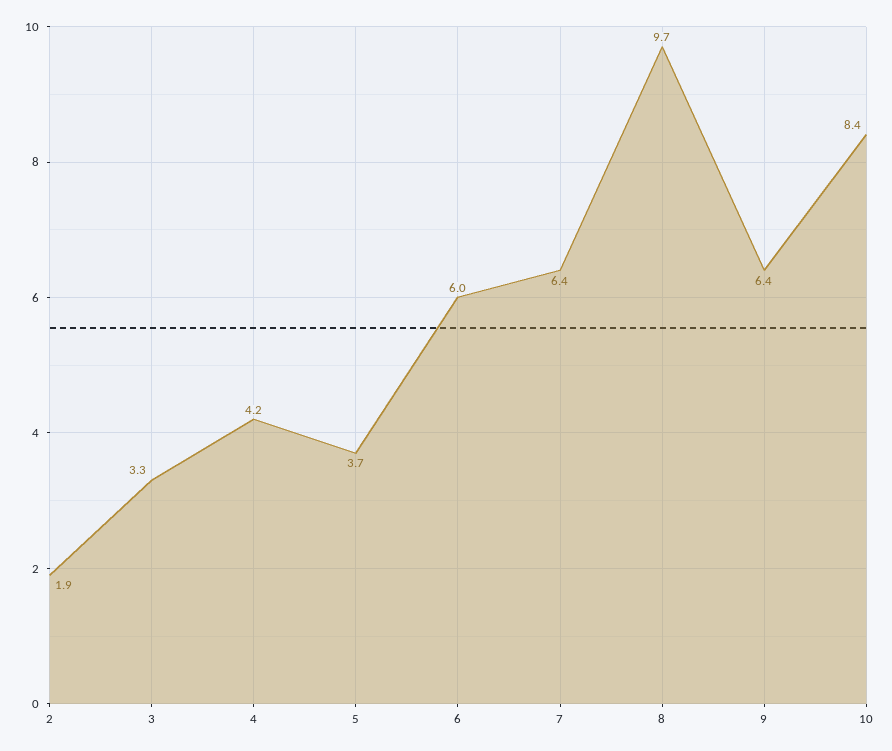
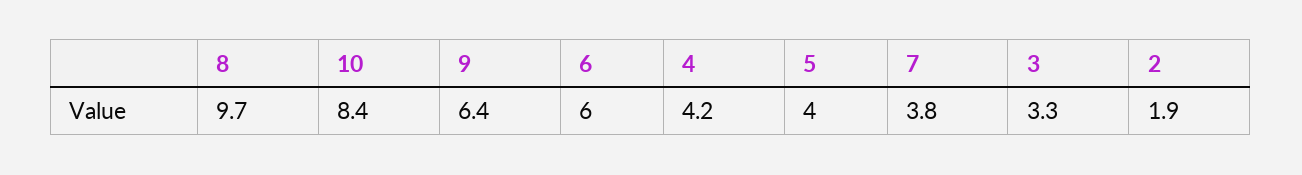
5: 3.7 -> 4
7: 6.4 -> 3.8

